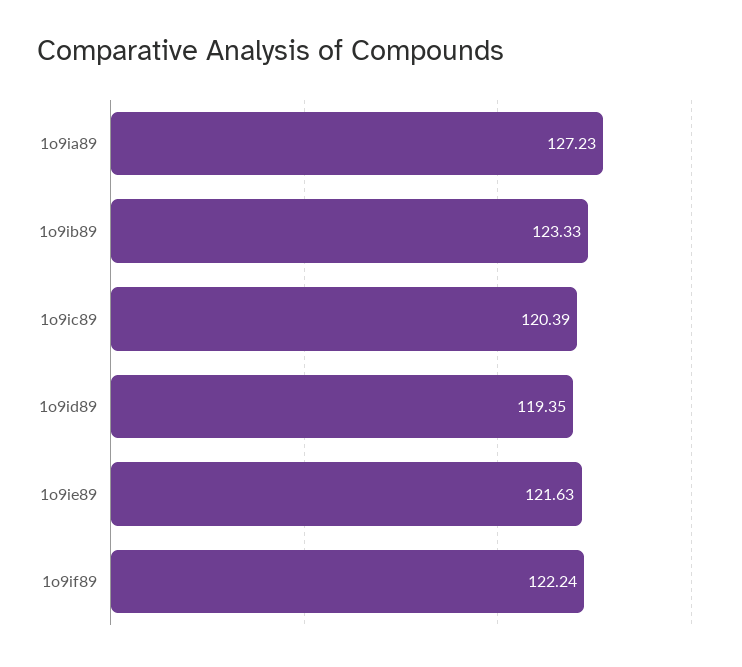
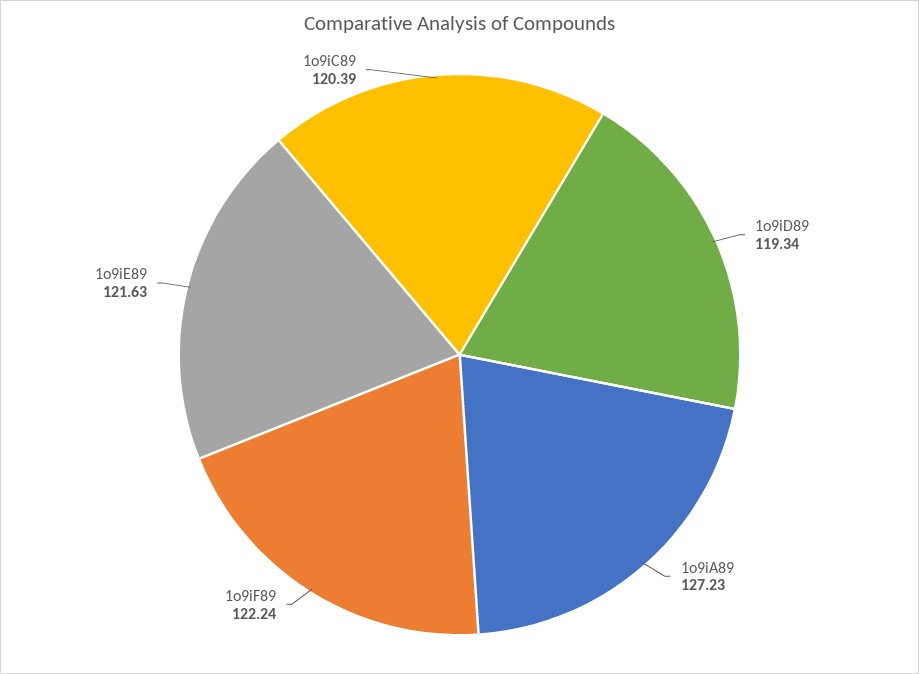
1o9ib89: 123.33 -> none
1o9id89: 119.35 -> 119.34

